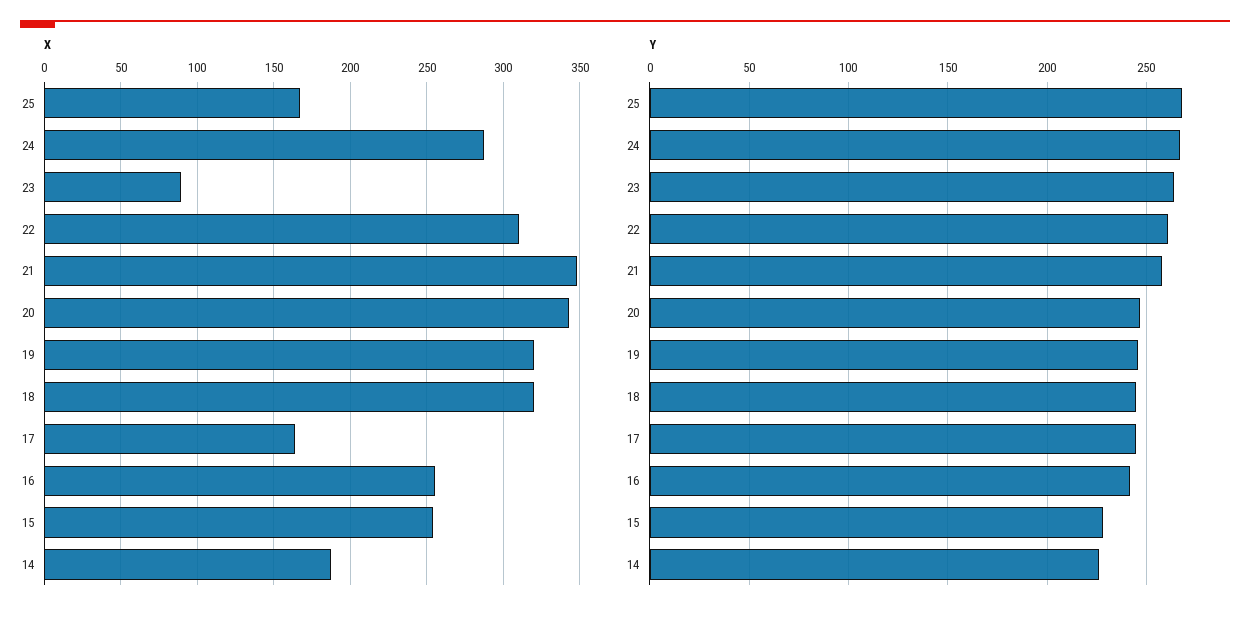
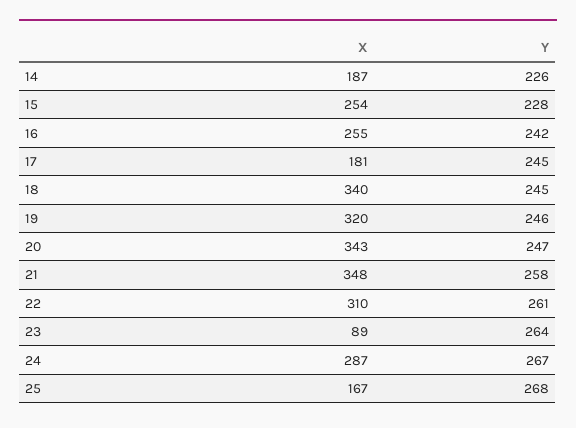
X, 18: 320 -> 340
X, 17: 165 -> 181

